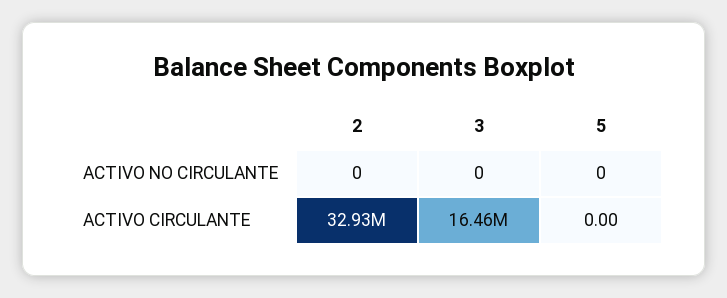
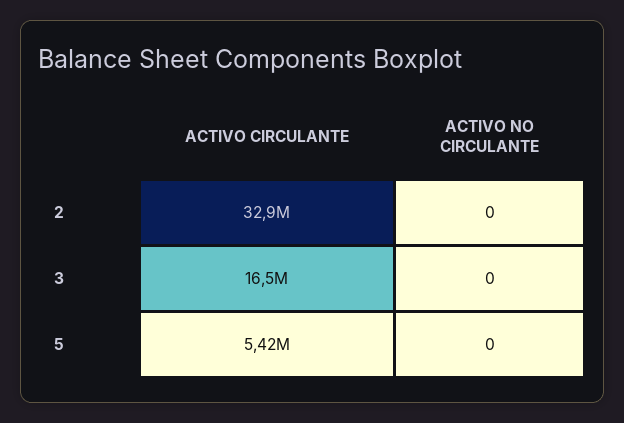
5, ACTIVO CIRCULANTE: 0 -> 5420000

